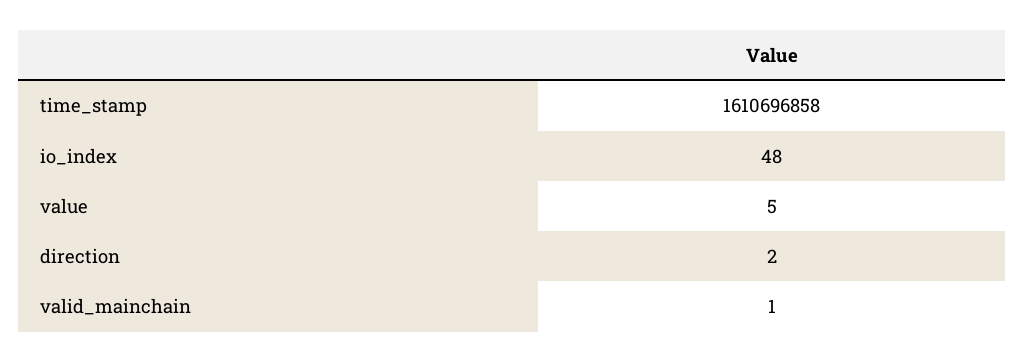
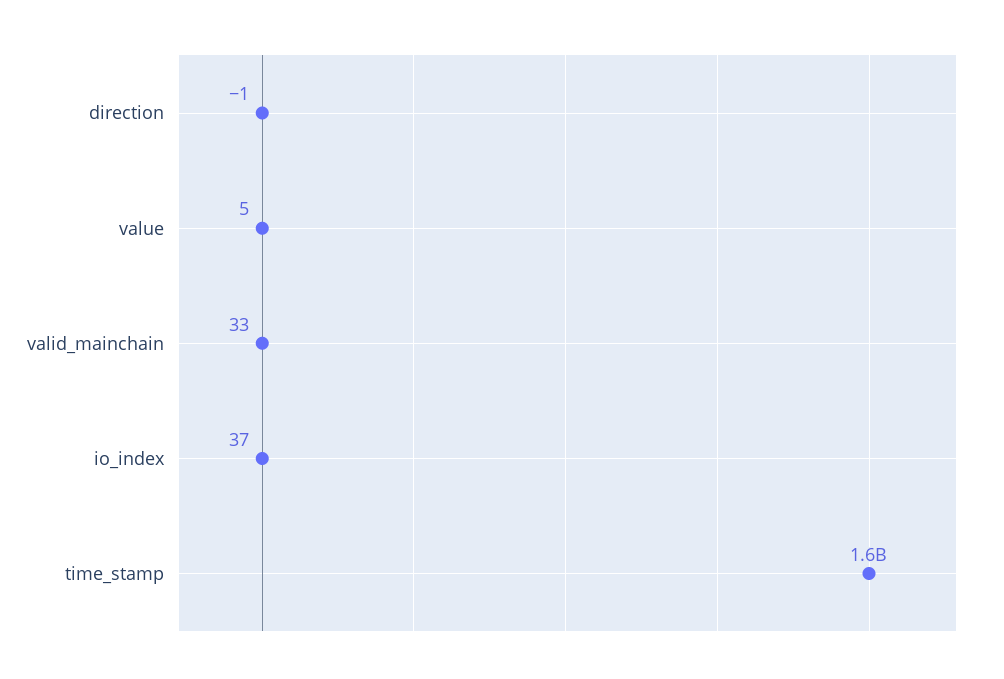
io_index: 48 -> 37
direction: 2 -> -1
valid_mainchain: 1 -> 33

